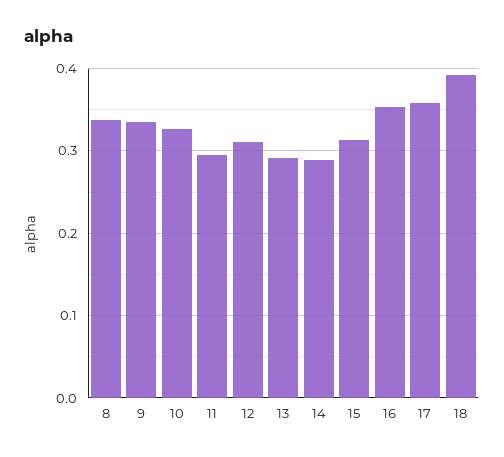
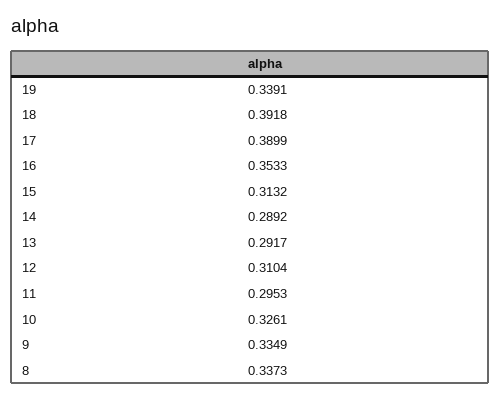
17: 0.36 -> 0.3899
19: none -> 0.3391

